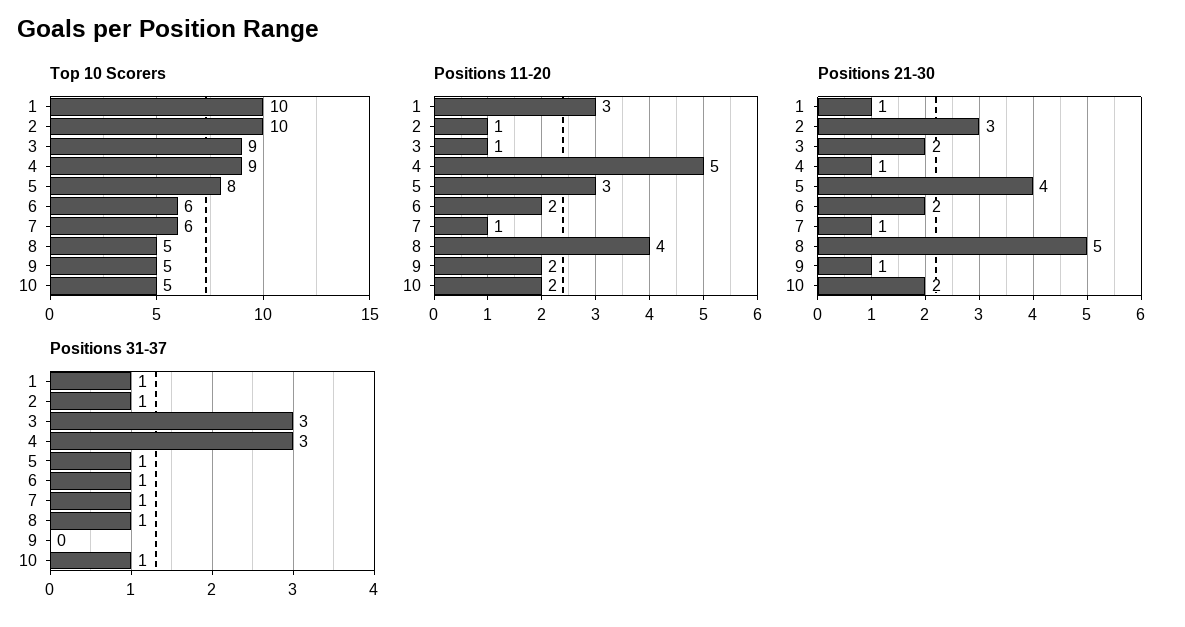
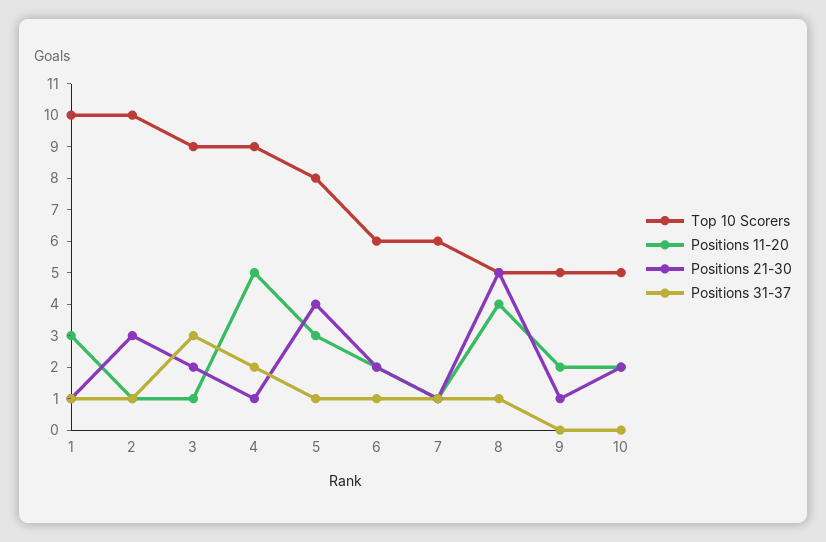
Positions 31-37, 4: 3 -> 2
Positions 31-37, 10: 1 -> 0

